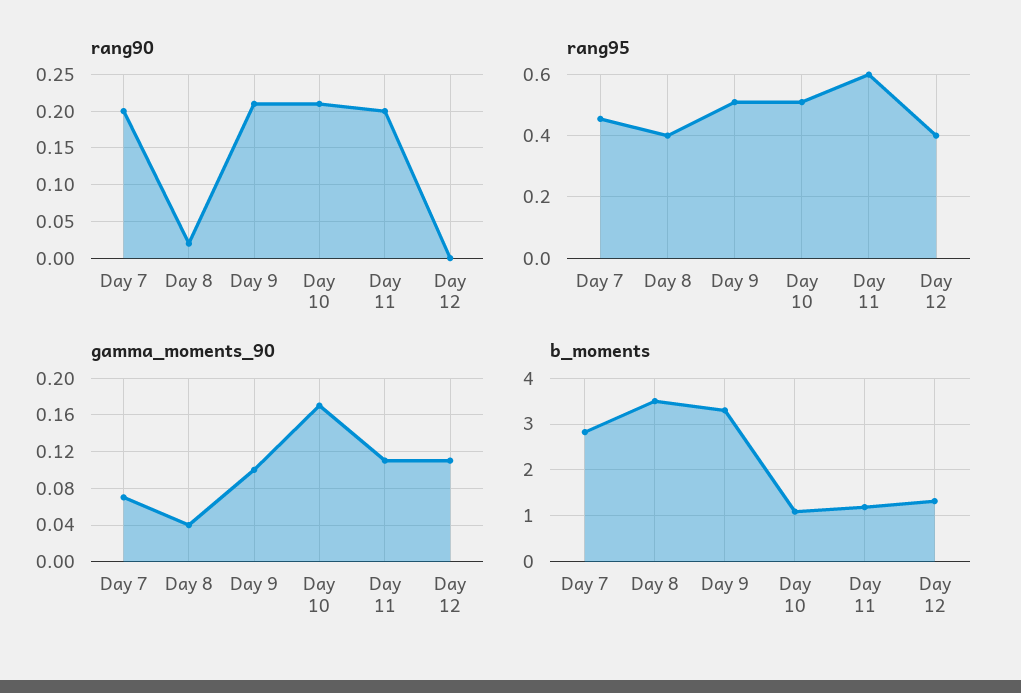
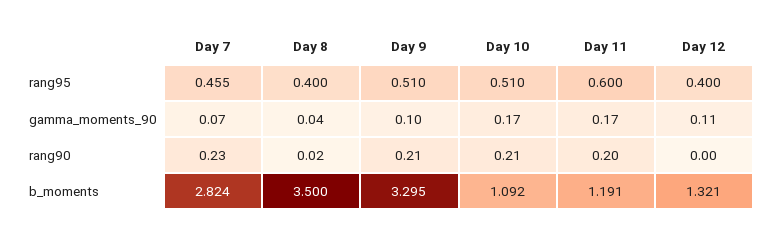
rang90, Day 7: 0.2 -> 0.23
gamma_moments_90, Day 11: 0.11 -> 0.17

